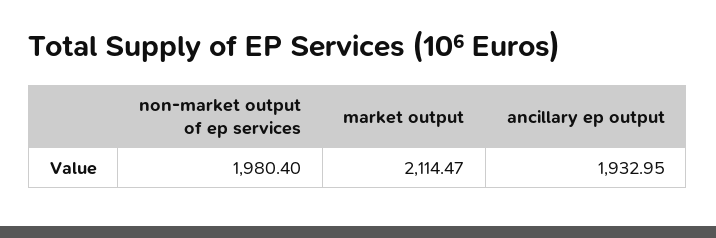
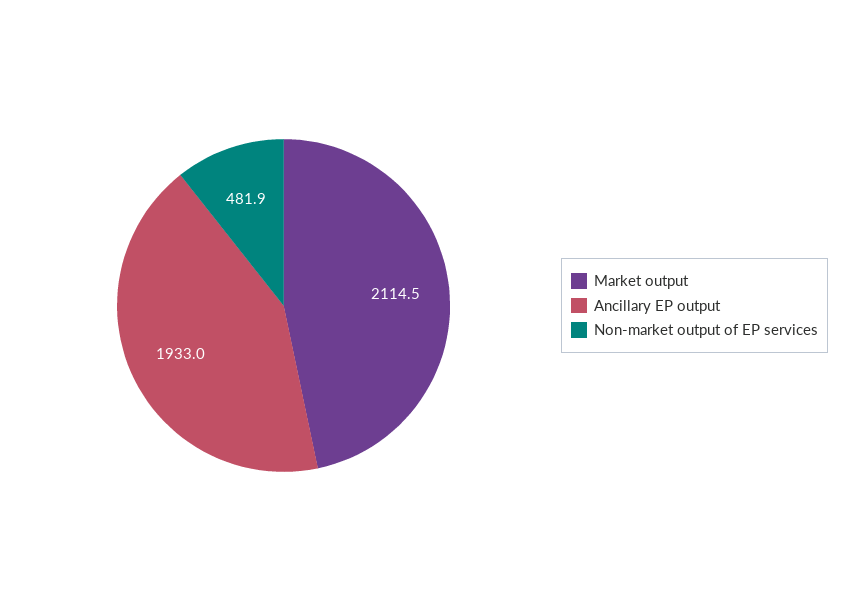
non-market output of ep services: 1980.4 -> 481.9

